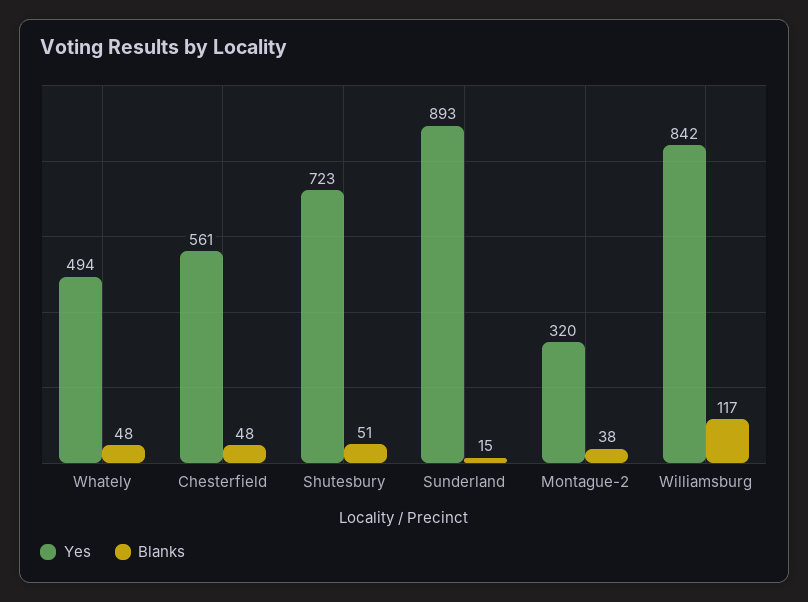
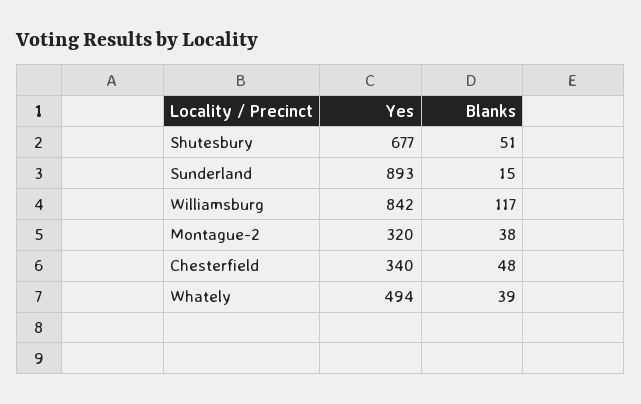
Blanks, Whately: 48 -> 39
Yes, Chesterfield: 561 -> 340
Yes, Shutesbury: 723 -> 677

